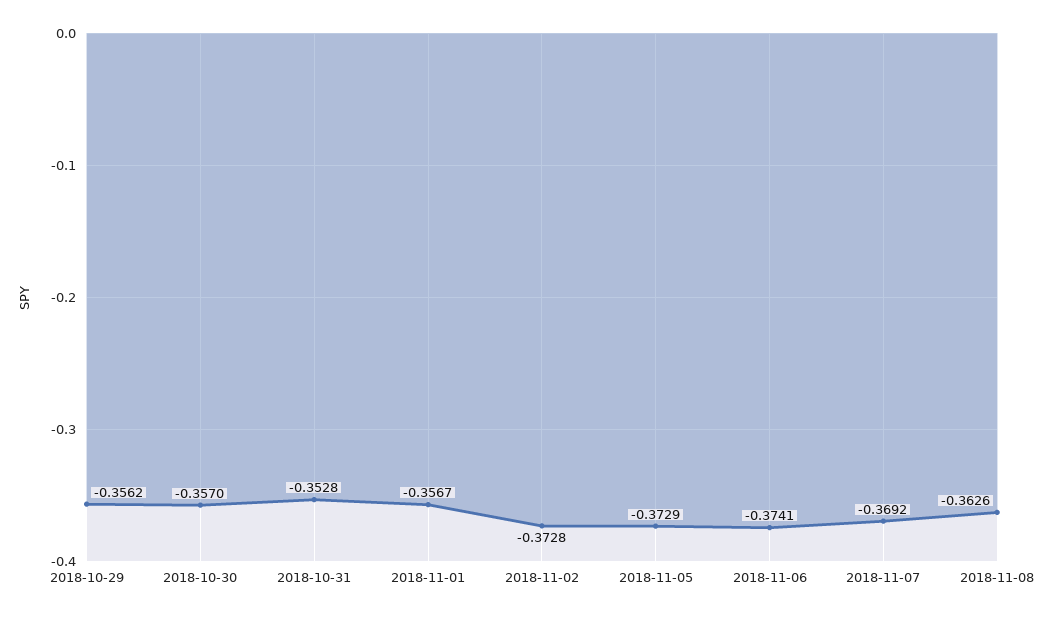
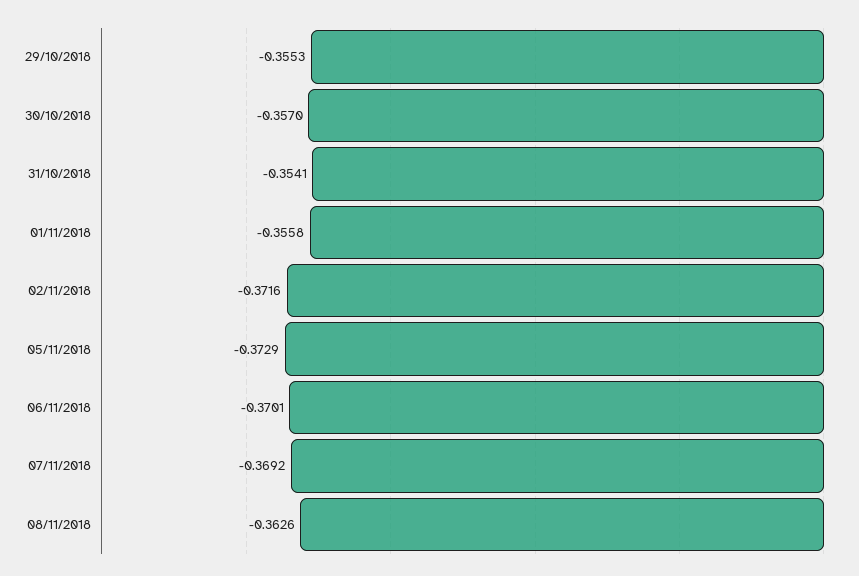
2018-10-29: -0.3562 -> -0.3553
2018-10-31: -0.3528 -> -0.3541
2018-11-01: -0.3567 -> -0.3558
2018-11-02: -0.3728 -> -0.3716
2018-11-06: -0.3741 -> -0.3701

